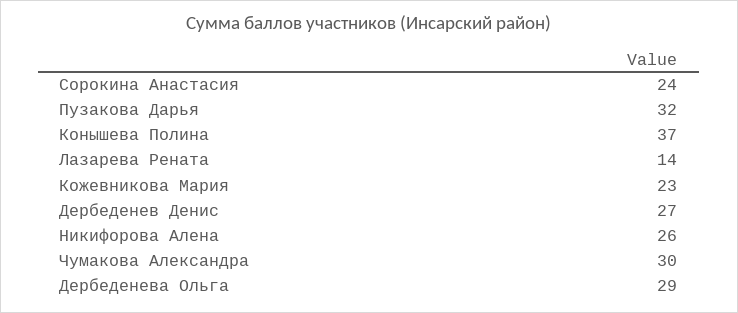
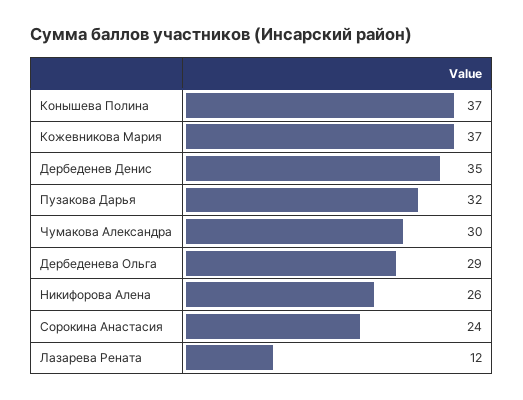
Лазарева Рената: 14 -> 12
Кожевникова Мария: 23 -> 37
Дербеденев Денис: 27 -> 35

